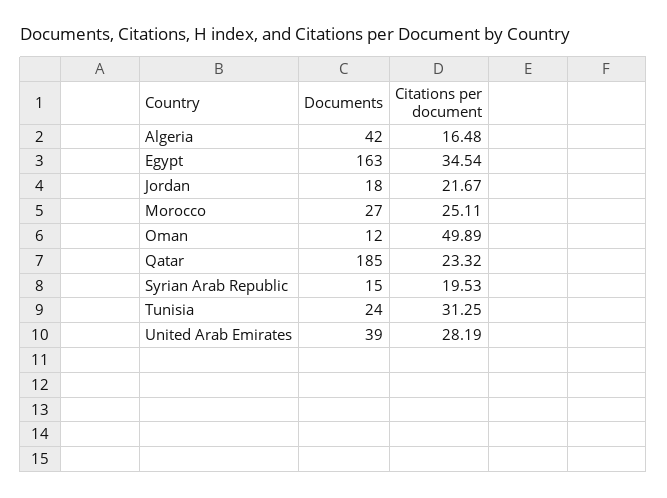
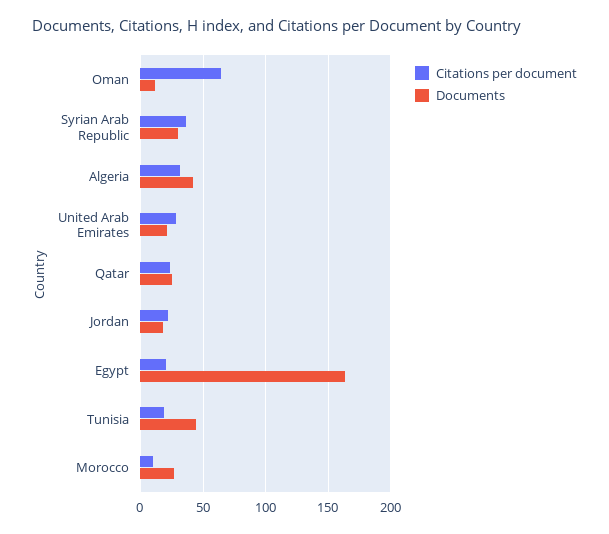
Citations per document, Algeria: 16.48 -> 30
Citations per document, Egypt: 34.54 -> 20
Citations per document, Morocco: 25.11 -> 10
Citations per document, Oman: 49.89 -> 65
Documents, Qatar: 185 -> 25
Documents, Syrian Arab Republic: 15 -> 30
Citations per document, Syrian Arab Republic: 19.53 -> 35
Documents, Tunisia: 24 -> 45
Citations per document, Tunisia: 31.25 -> 20
Documents, United Arab Emirates: 39 -> 20

